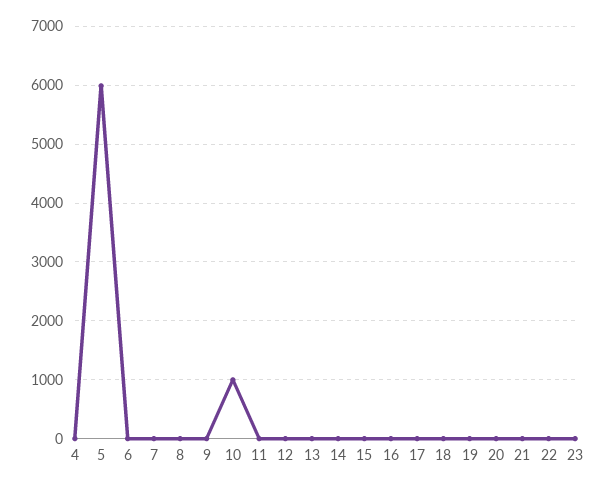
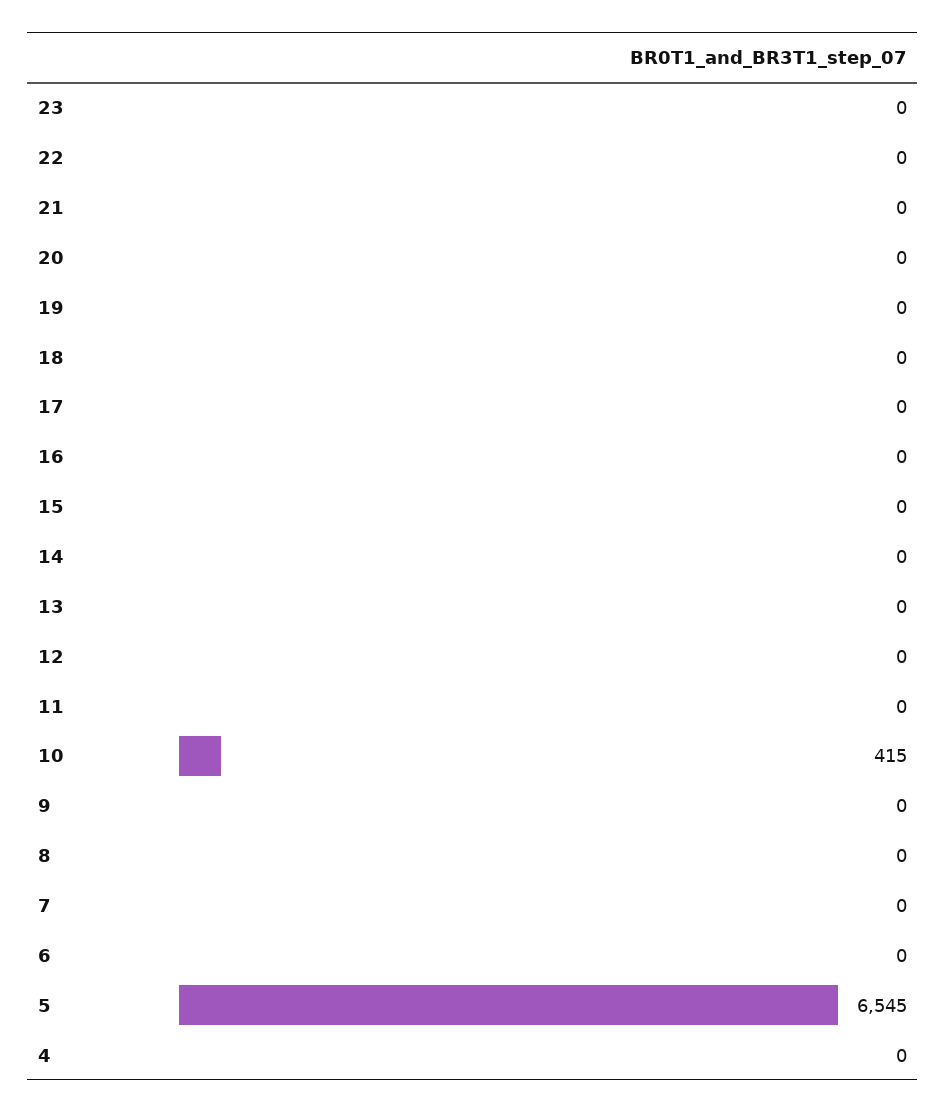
5: 6000 -> 6545
10: 1000 -> 415

